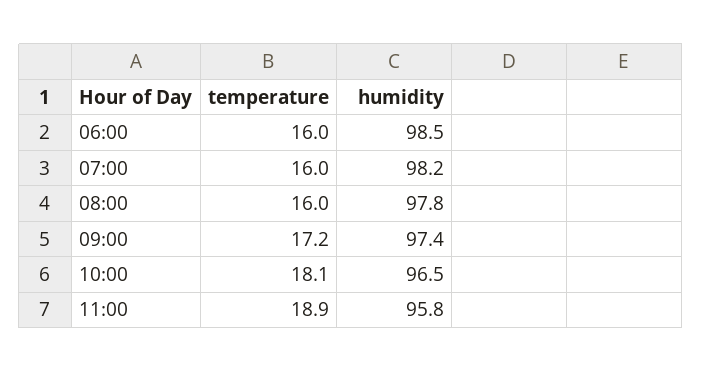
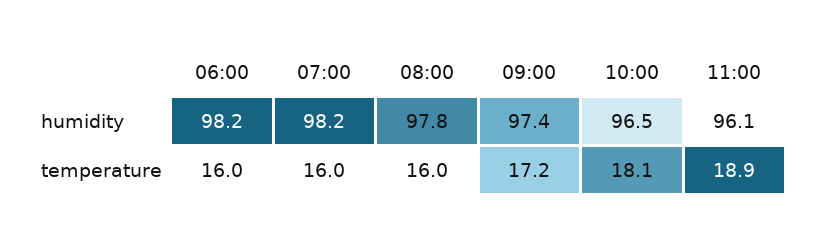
humidity, 06:00: 98.5 -> 98.2
humidity, 11:00: 95.8 -> 96.1

